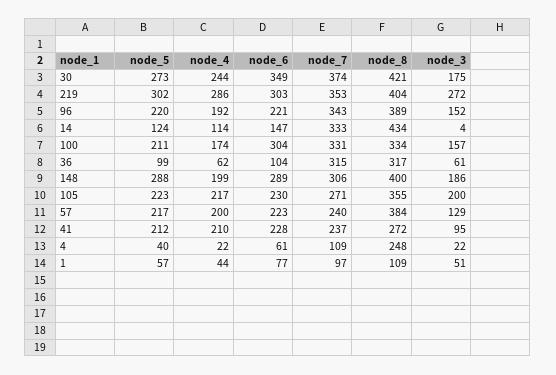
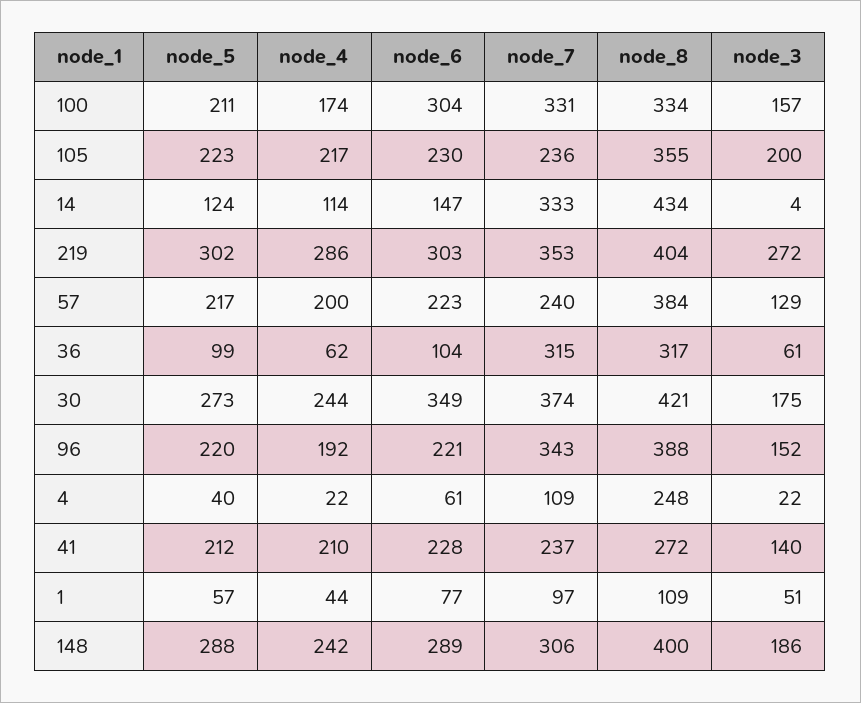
node_8, 96: 389 -> 388
node_4, 148: 199 -> 242
node_7, 105: 271 -> 236
node_3, 41: 95 -> 140

